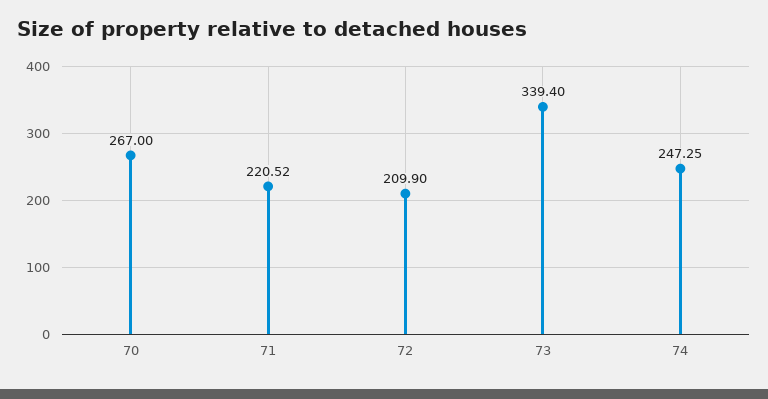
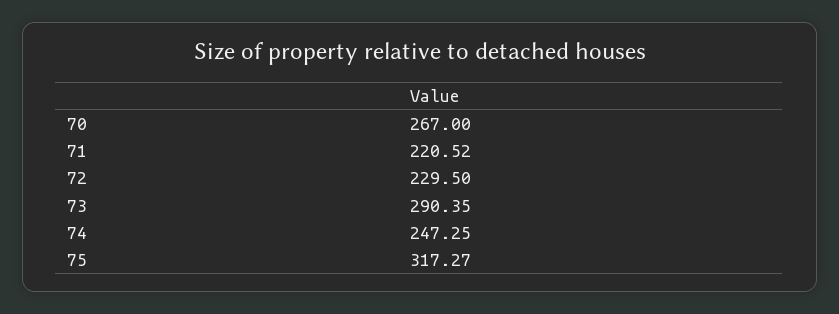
72: 209.9 -> 229.5
73: 339.4 -> 290.35
75: none -> 317.27

